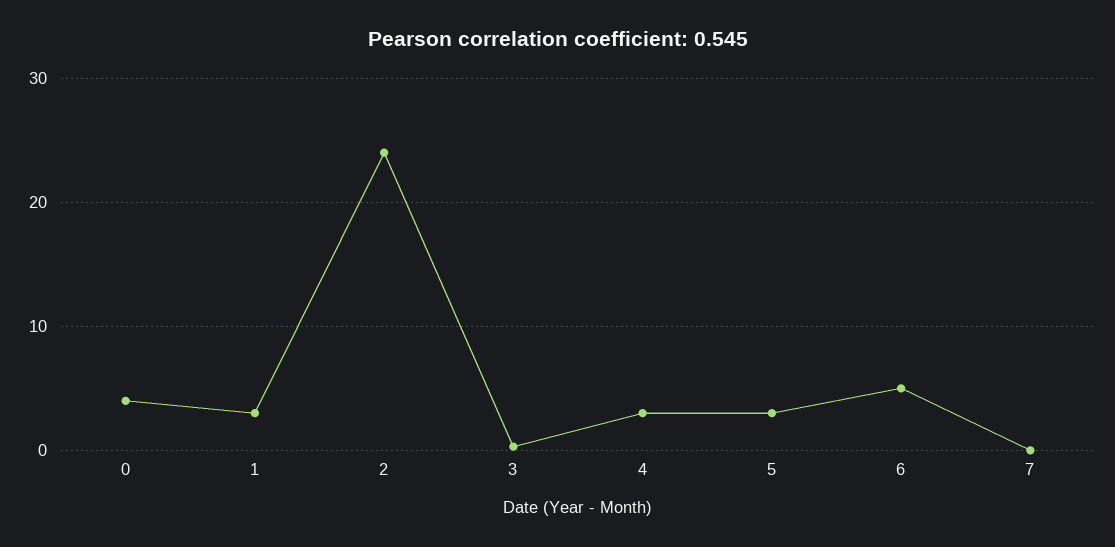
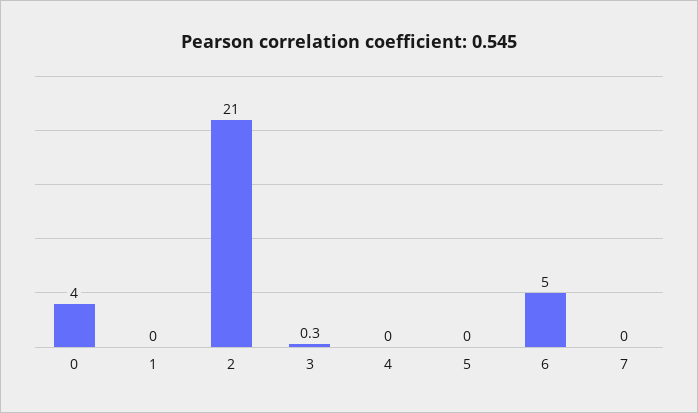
1: 3 -> 0
2: 24 -> 21
4: 3 -> 0
5: 3 -> 0

